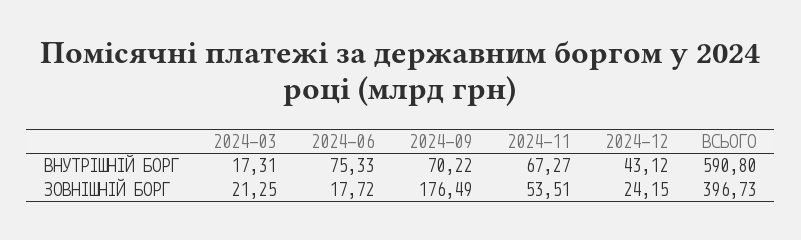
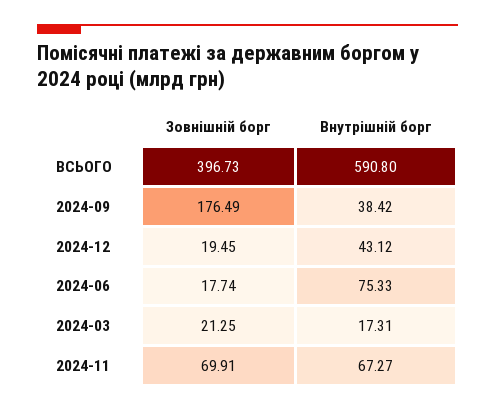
2024-09, ВНУТРІШНІЙ БОРГ: 70.22 -> 38.42
2024-06, ЗОВНІШНІЙ БОРГ: 17.72 -> 17.74
2024-11, ЗОВНІШНІЙ БОРГ: 53.51 -> 69.91
2024-12, ЗОВНІШНІЙ БОРГ: 24.15 -> 19.45

